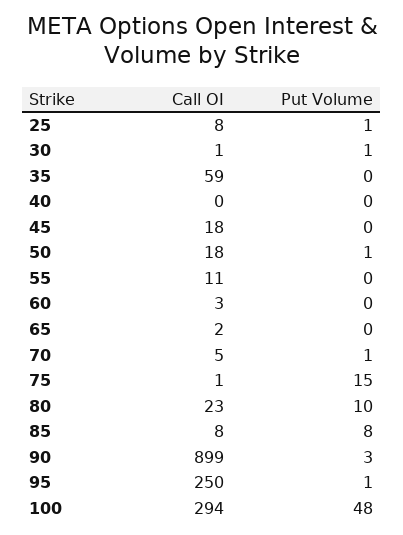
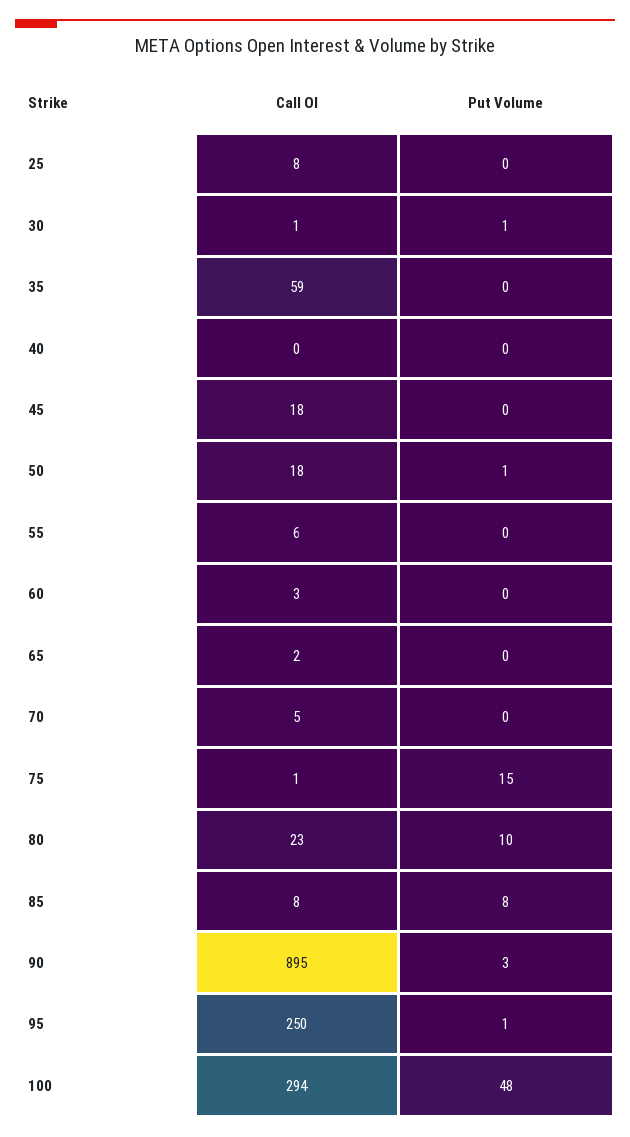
Put Volume, 25: 1 -> 0
Call OI, 55: 11 -> 6
Put Volume, 70: 1 -> 0
Call OI, 90: 899 -> 895

